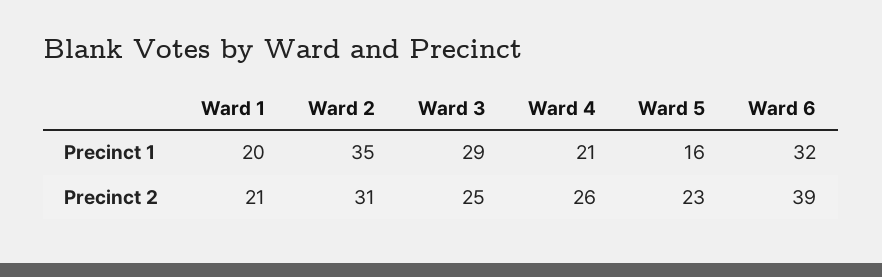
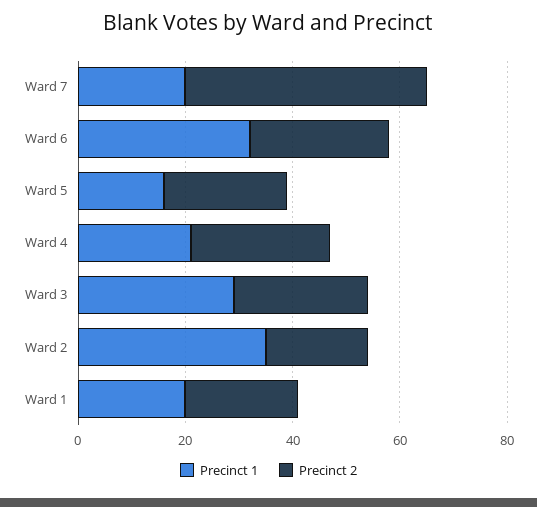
Precinct 2, Ward 2: 31 -> 20
Precinct 2, Ward 6: 39 -> 25
Precinct 1, Ward 7: none -> 20
Precinct 2, Ward 7: none -> 45

